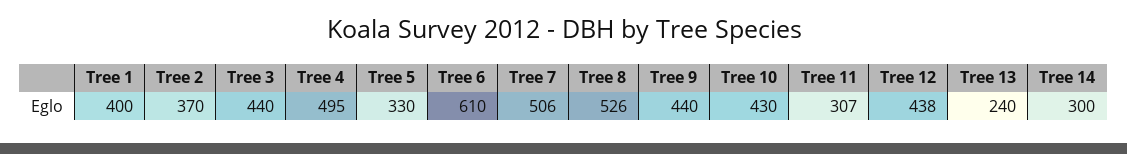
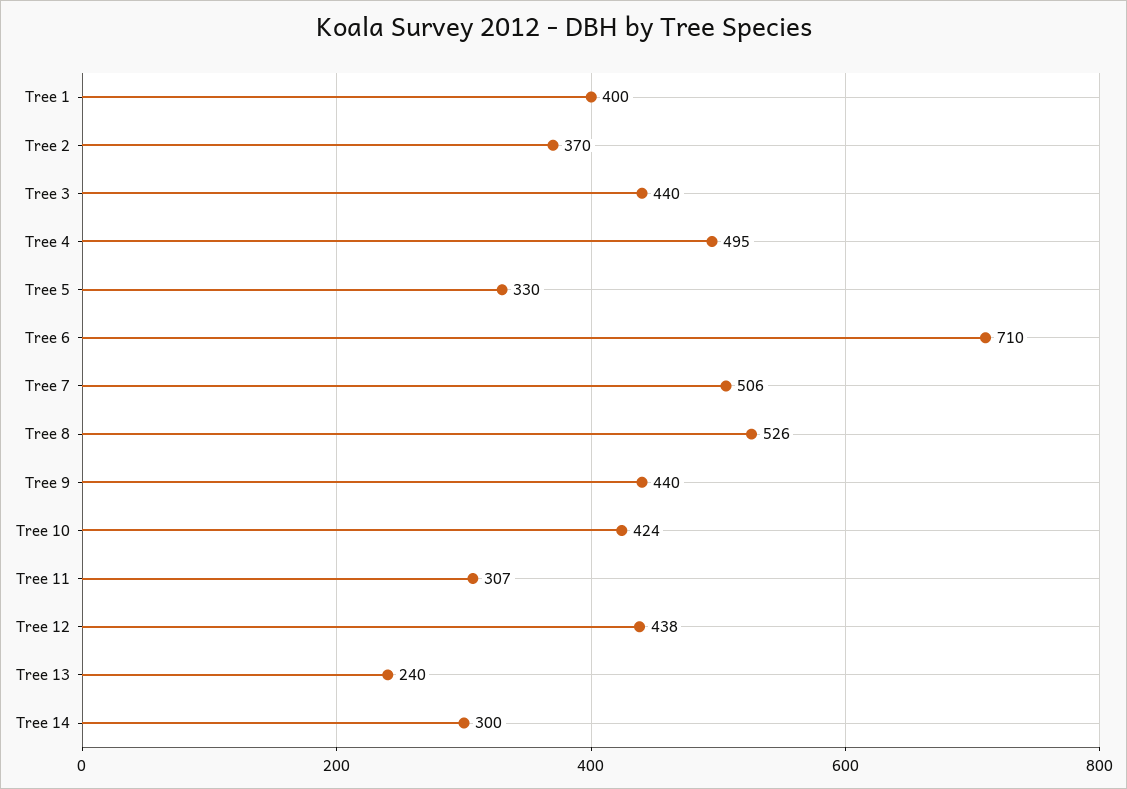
Tree 6: 610 -> 710
Tree 10: 430 -> 424

